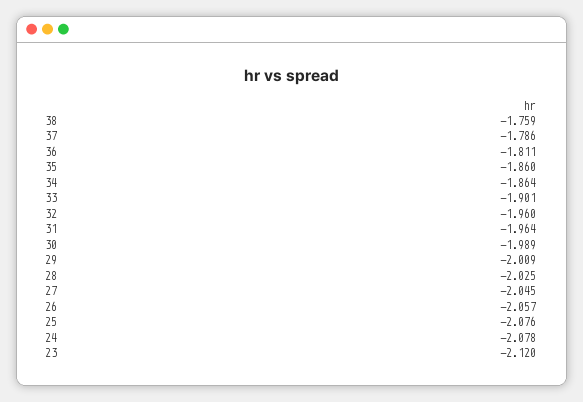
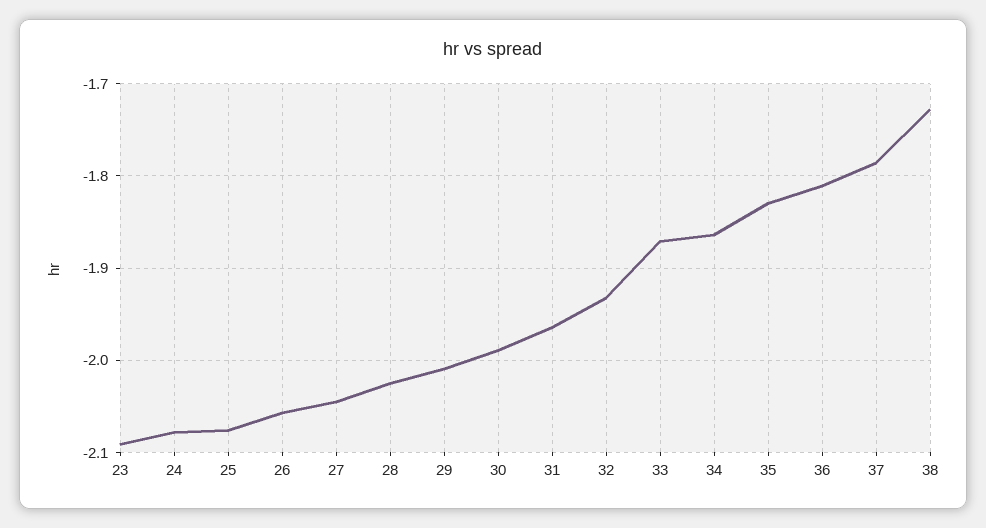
38: -1.759 -> -1.73
35: -1.86 -> -1.83
33: -1.901 -> -1.87
32: -1.96 -> -1.93
23: -2.12 -> -2.09

